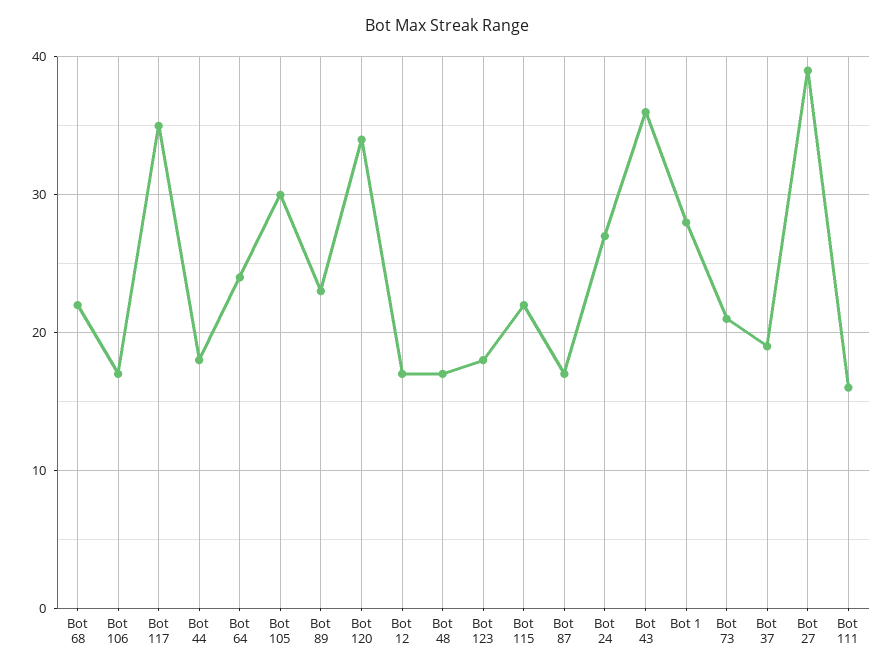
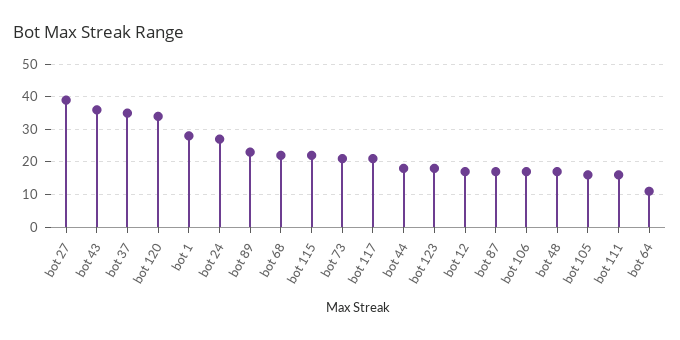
Bot 117: 35 -> 20
Bot 64: 24 -> 10
Bot 105: 30 -> 15
Bot 37: 19 -> 35

